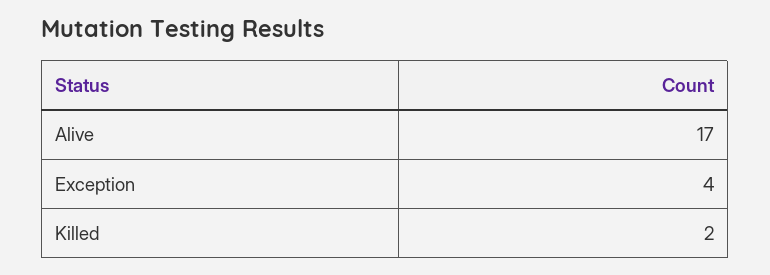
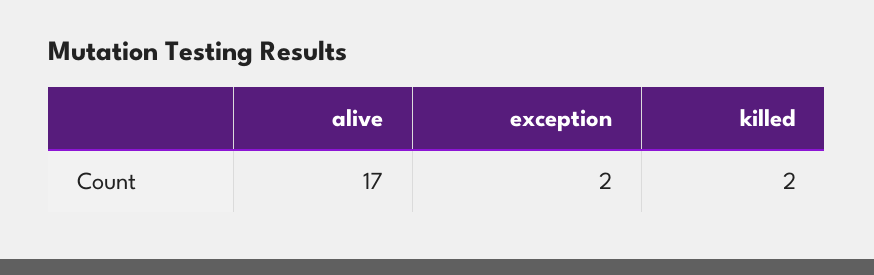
Exception: 4 -> 2

